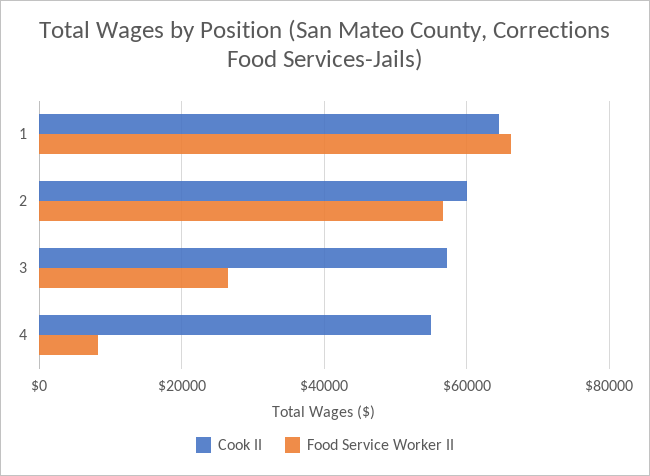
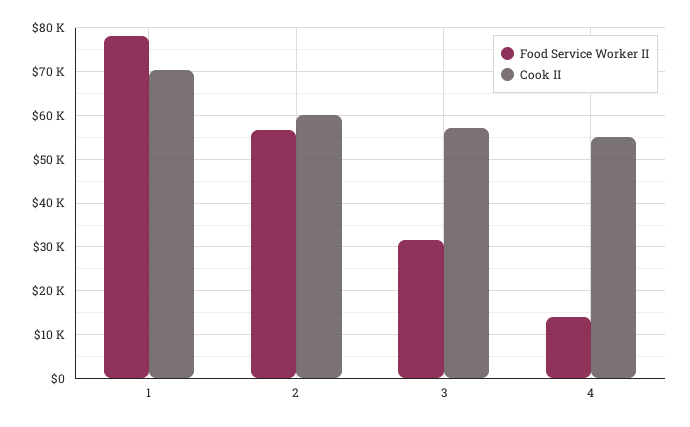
Cook II, 1: 64000 -> 70000
Food Service Worker II, 1: 66000 -> 78000
Food Service Worker II, 3: 26000 -> 32000
Food Service Worker II, 4: 8000 -> 14000

